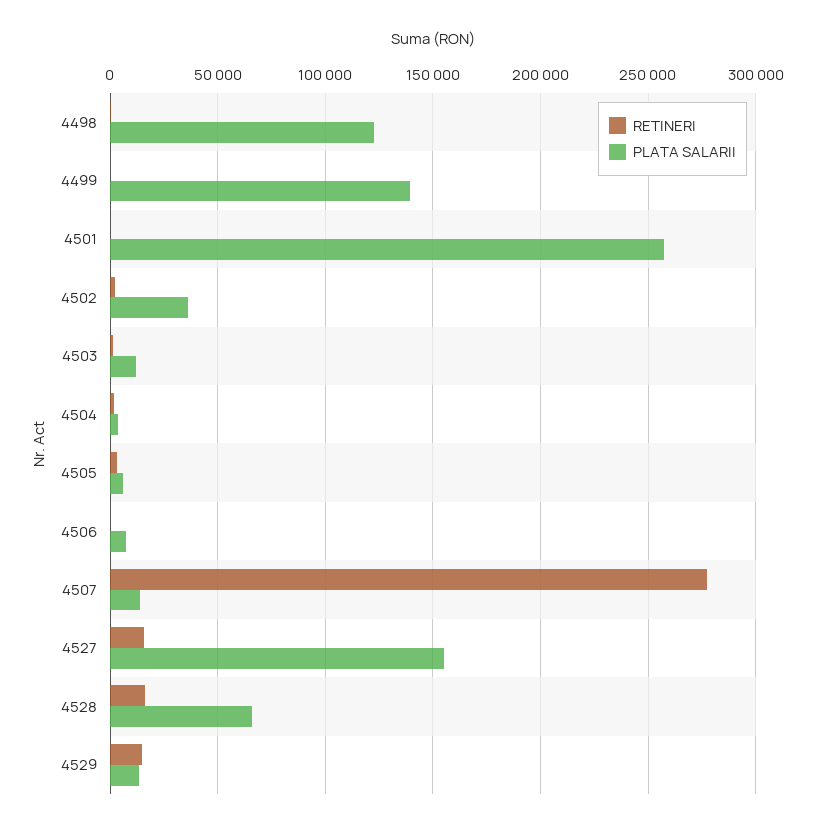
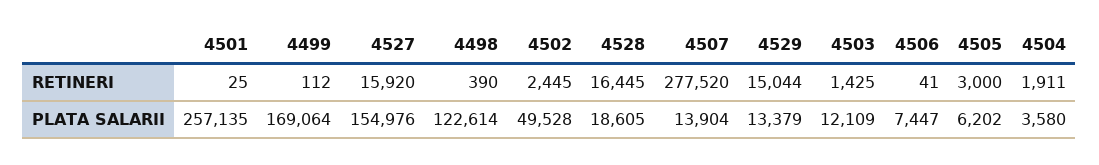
PLATA SALARII, 4499: 140000 -> 169064
PLATA SALARII, 4502: 35000 -> 49528
PLATA SALARII, 4528: 65000 -> 18605

